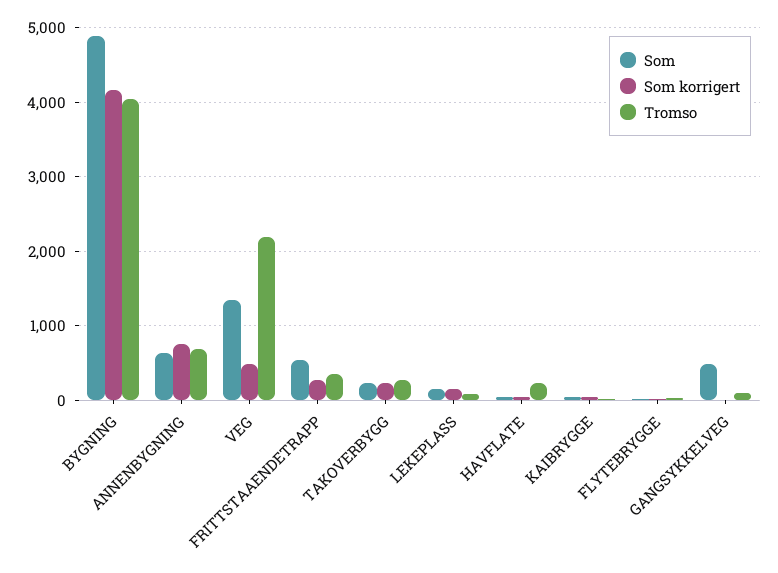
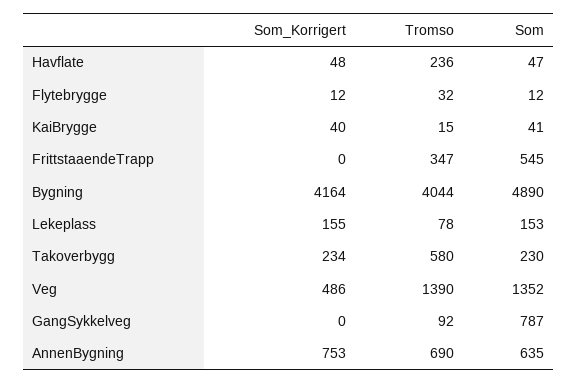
Tromso, VEG: 2200 -> 1390
Som korrigert, FRITTSTAAENDETRAPP: 300 -> 0
Tromso, TAKOVERBYGG: 300 -> 580
Som, GANGSYKKELVEG: 500 -> 787

